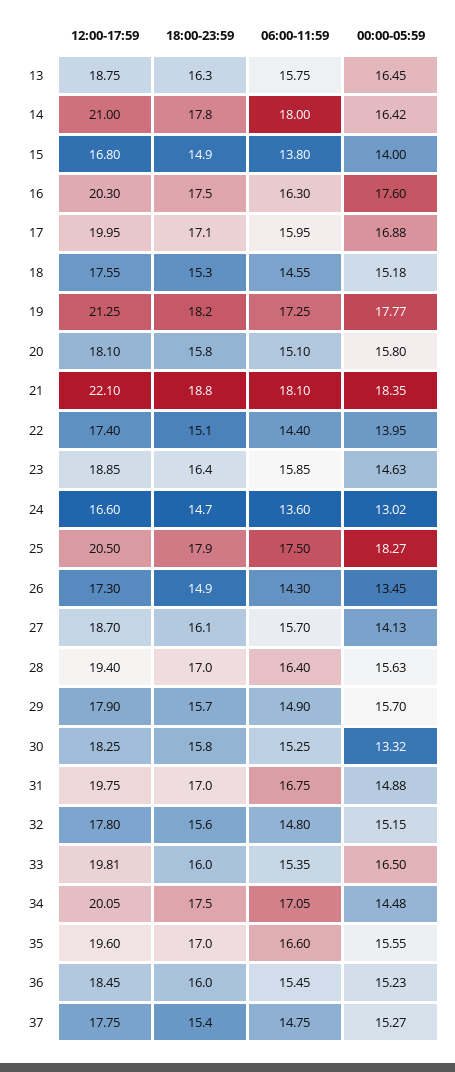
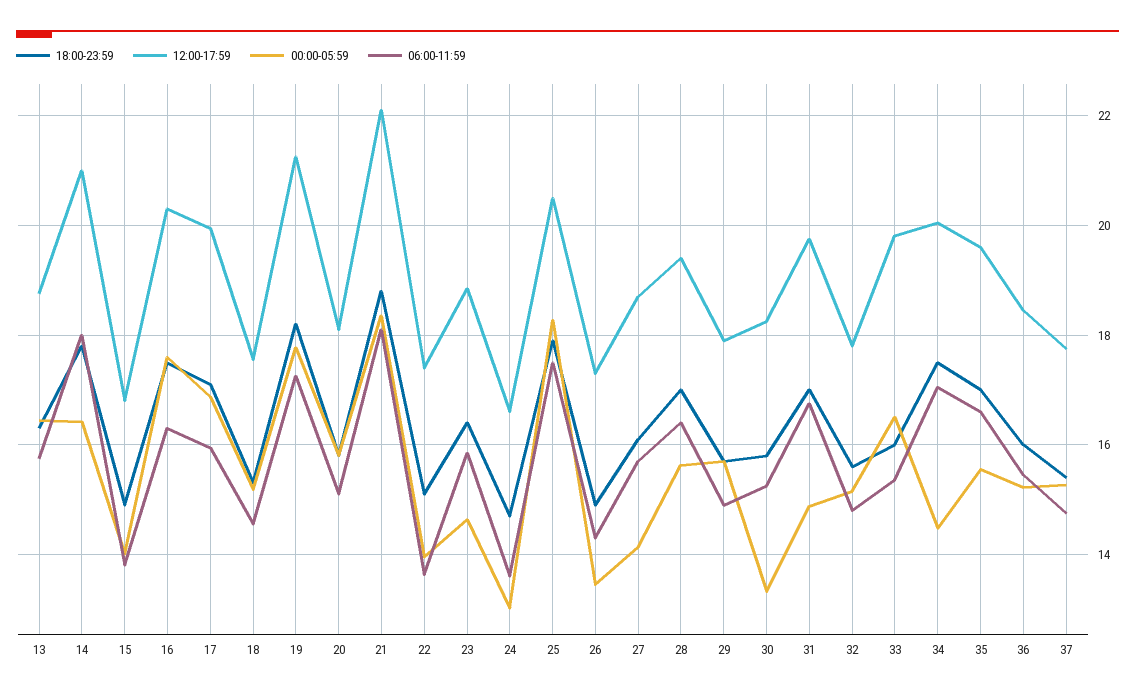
06:00-11:59, 22: 14.4 -> 13.6

